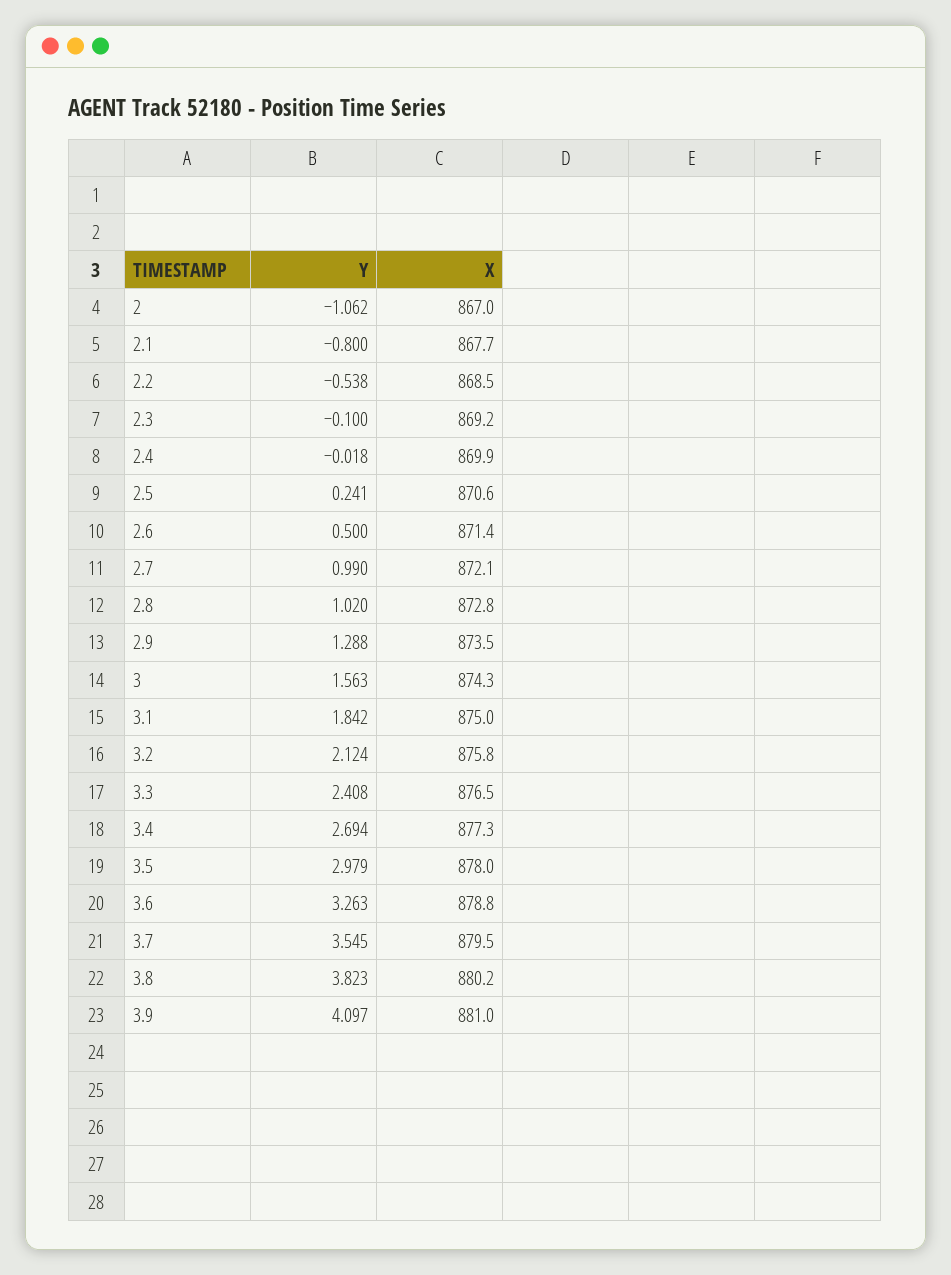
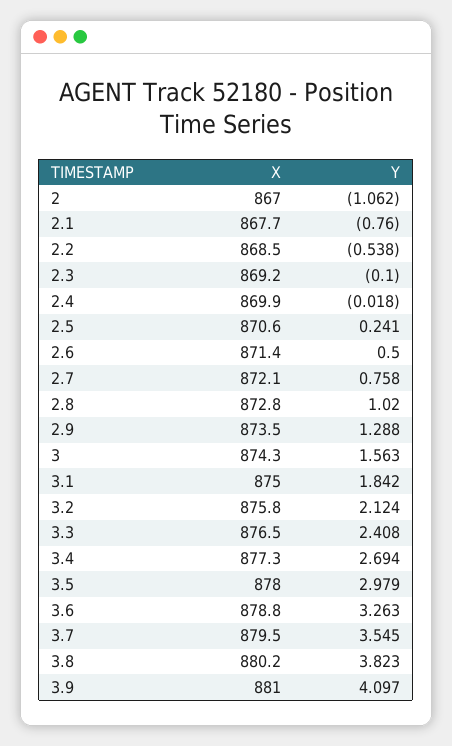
Y, 2.1: -0.8 -> -0.76
Y, 2.7: 0.99 -> 0.758

